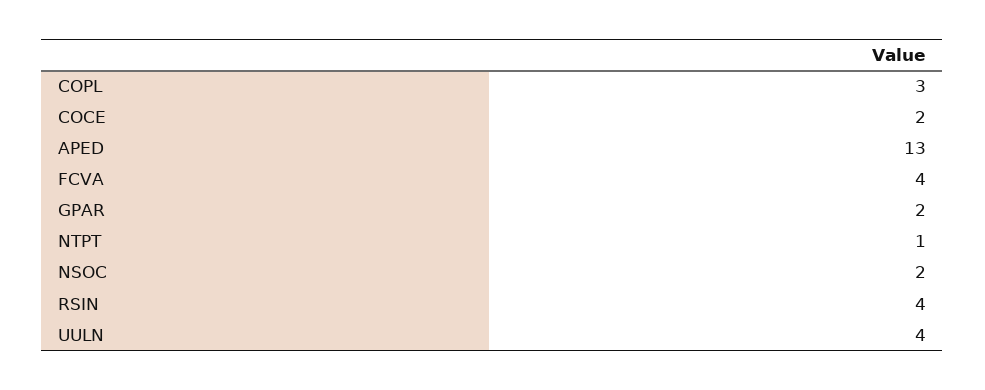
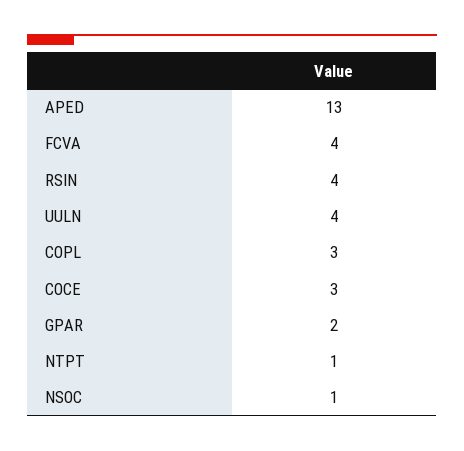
COCE: 2 -> 3
NSOC: 2 -> 1

